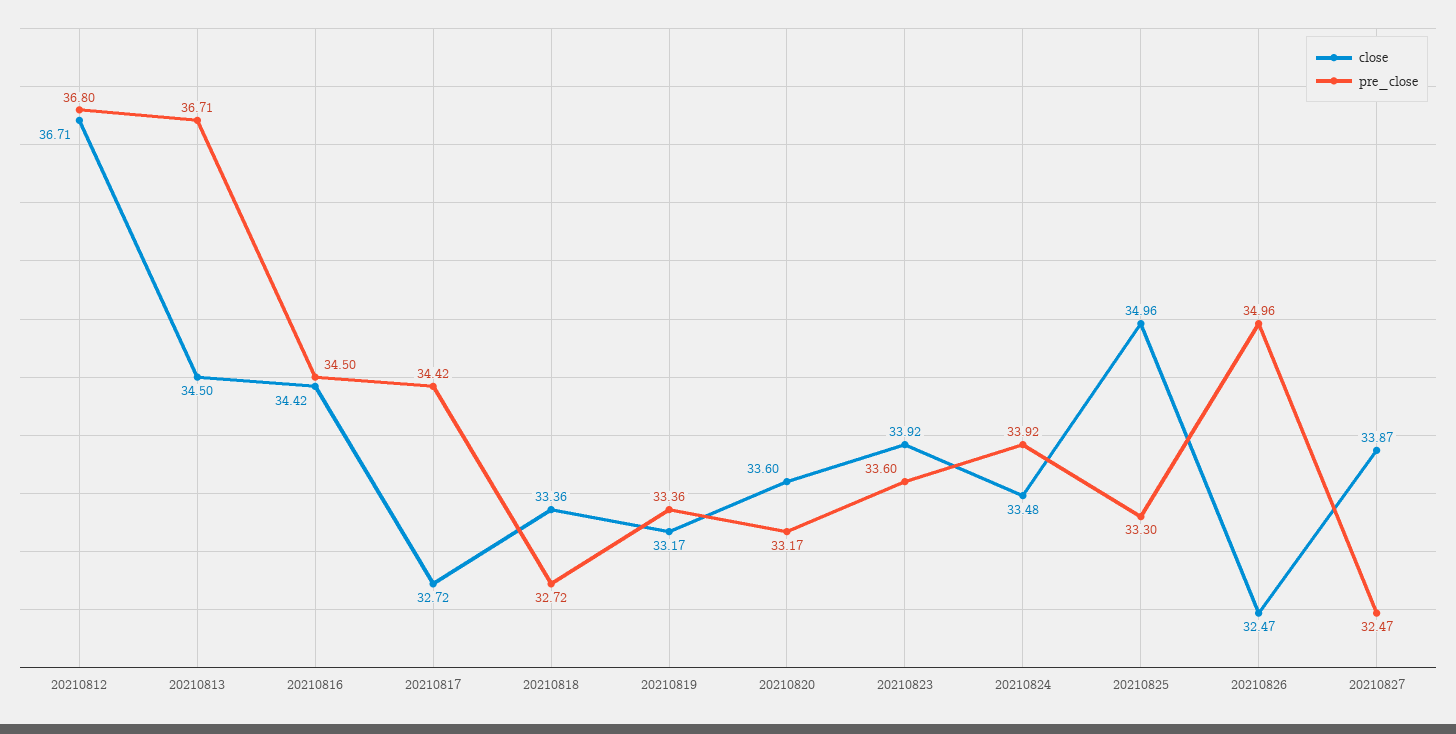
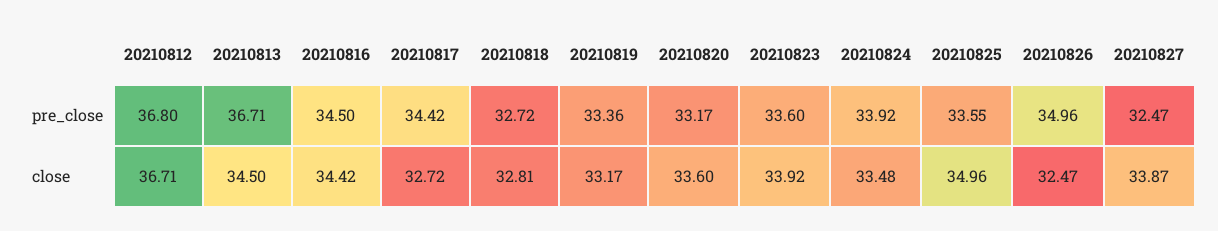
close, 20210818: 33.36 -> 32.81
pre_close, 20210825: 33.3 -> 33.55

